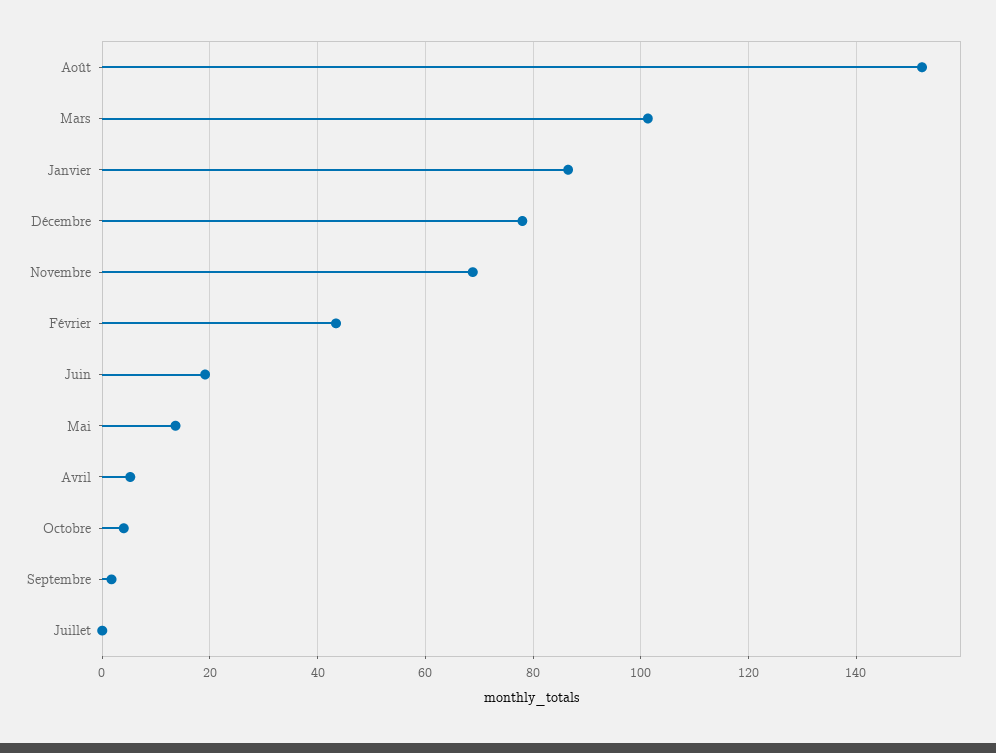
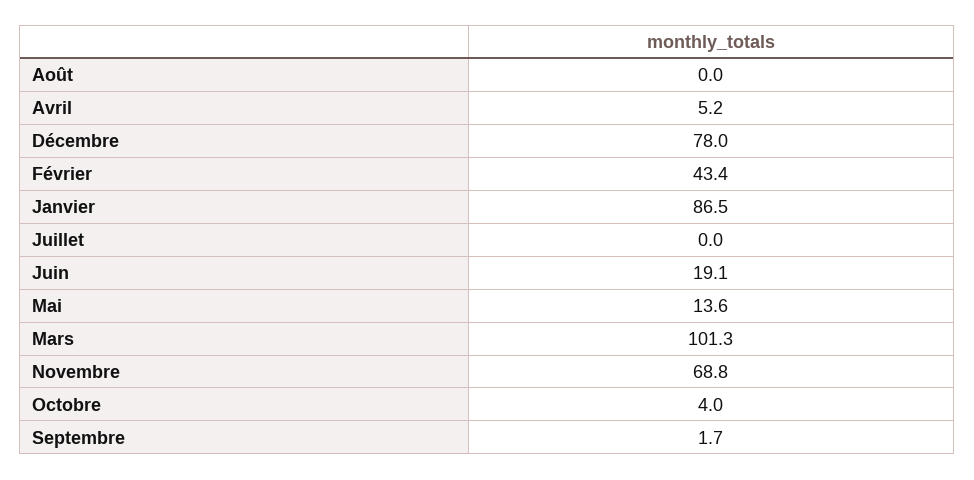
Août: 152 -> 0

